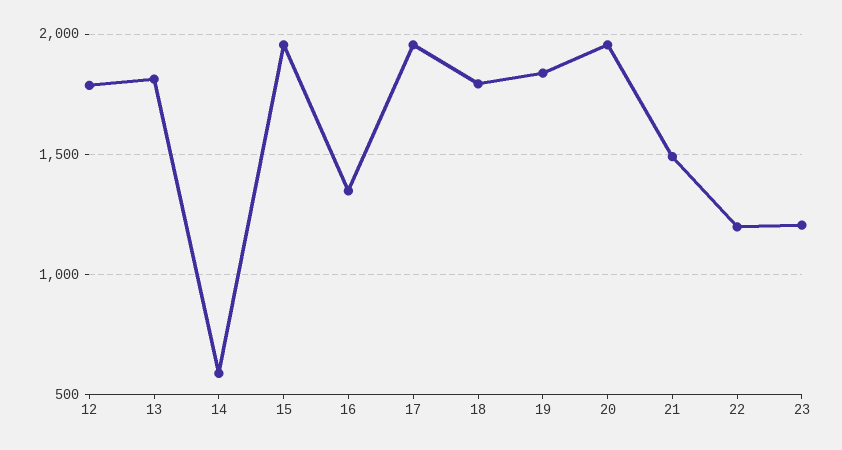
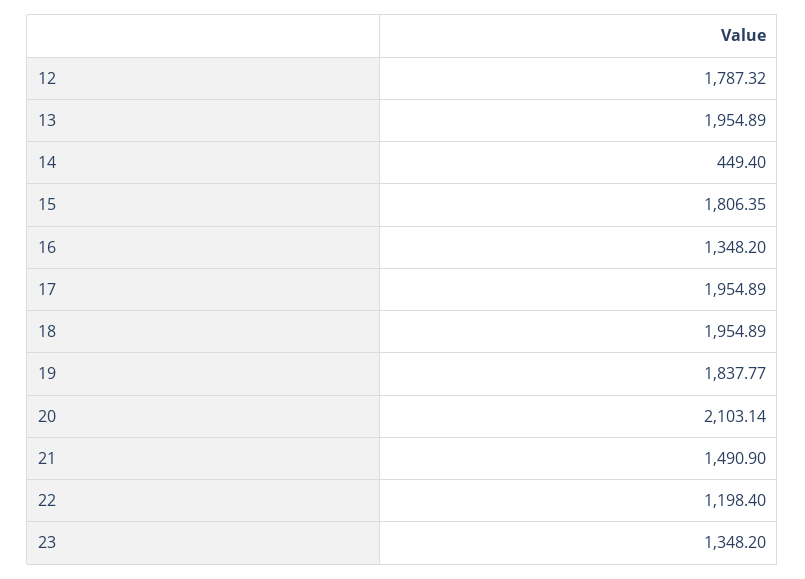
13: 1800 -> 1954.89
14: 600 -> 449.4
15: 1950 -> 1806.35
18: 1800 -> 1954.89
20: 1950 -> 2103.14
23: 1200 -> 1348.2

